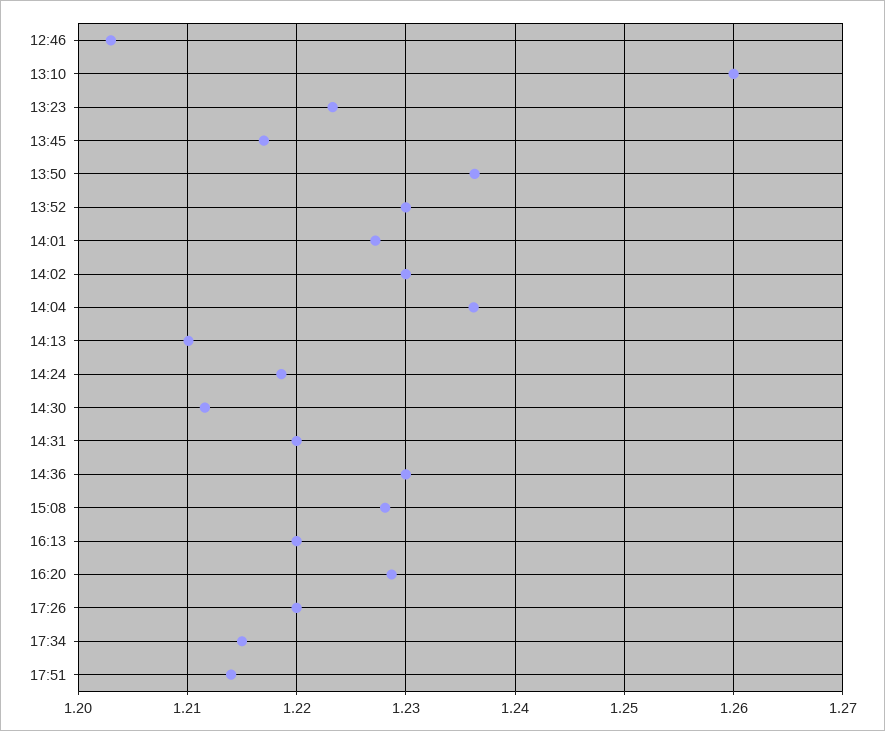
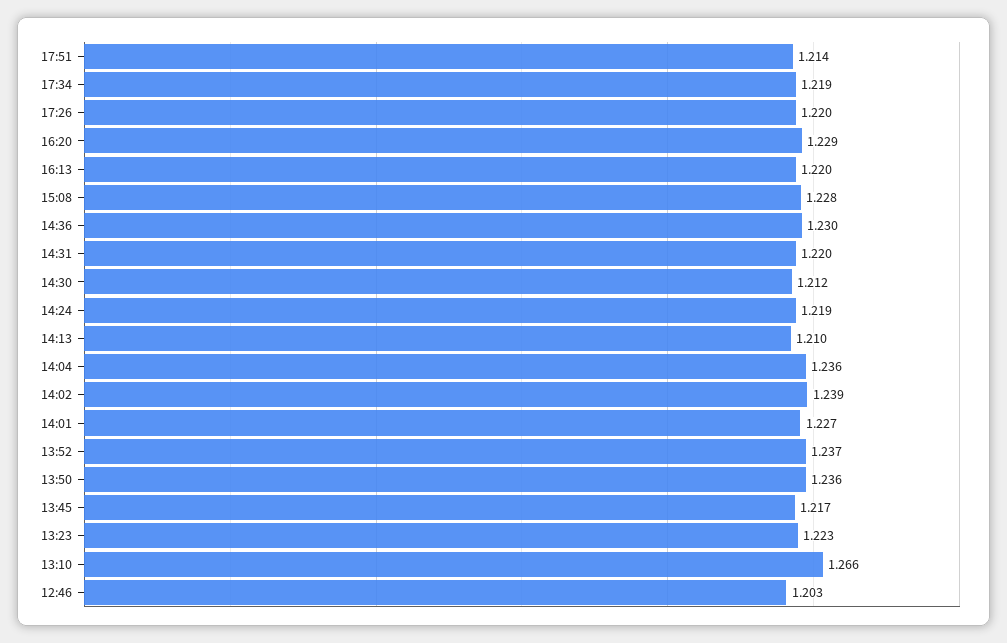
13:10: 1.26 -> 1.266
13:52: 1.23 -> 1.237
14:02: 1.23 -> 1.239
17:34: 1.215 -> 1.219

